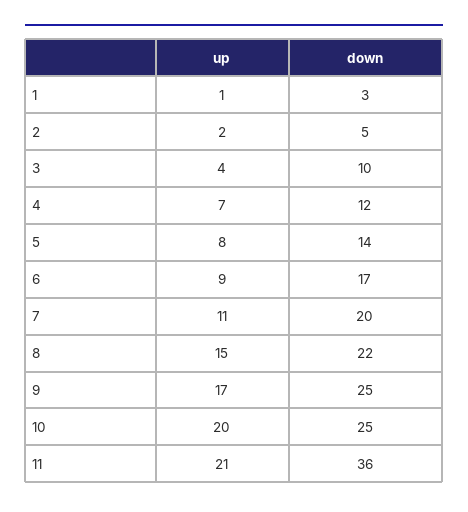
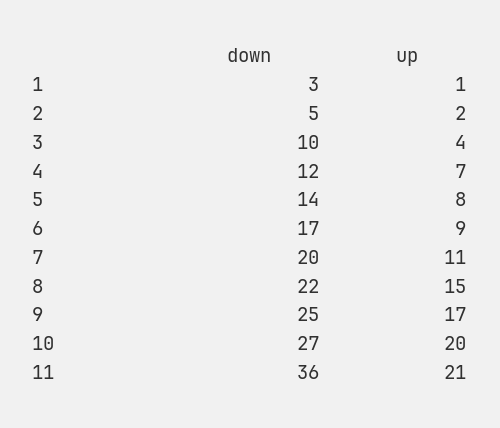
down, 10: 25 -> 27

